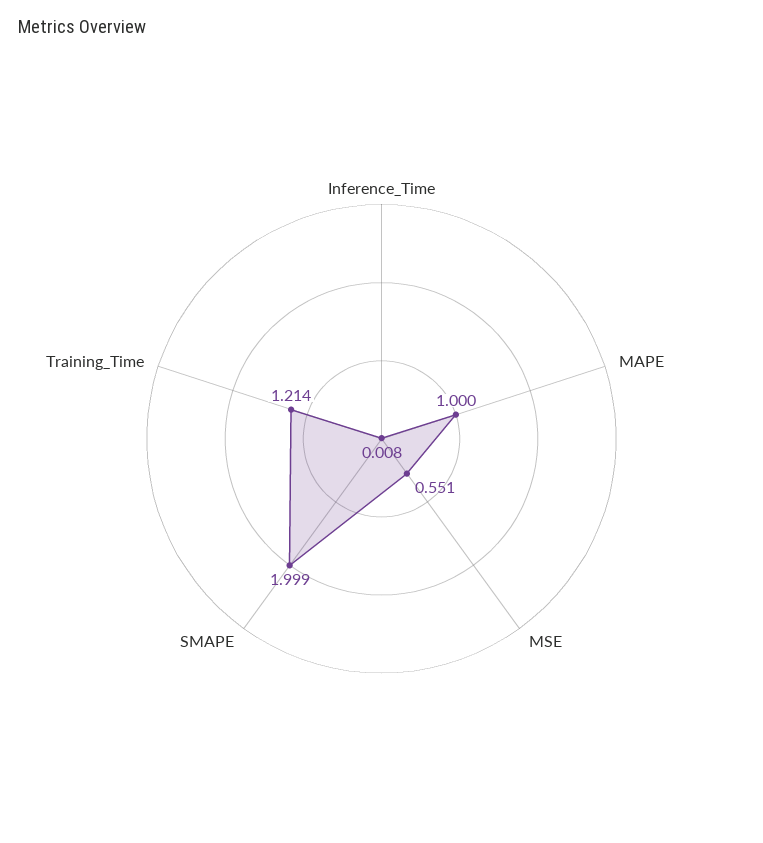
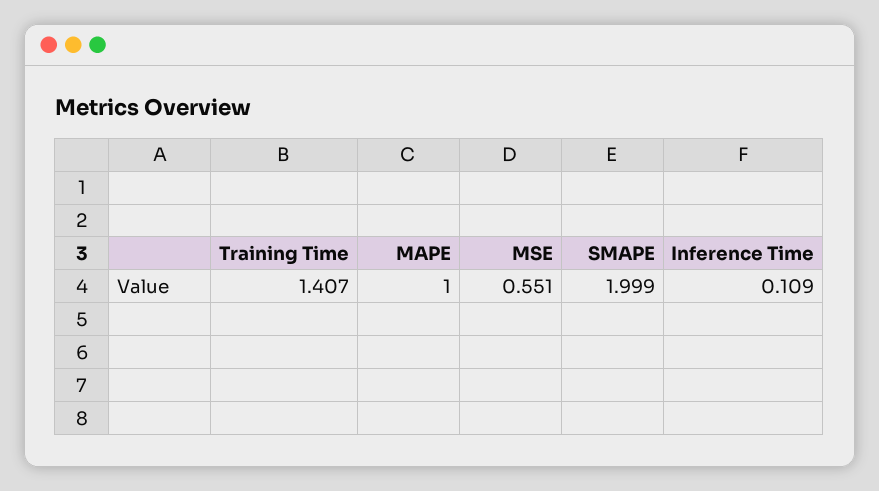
Inference_Time: 0.008 -> 0.109
Training_Time: 1.214 -> 1.407

